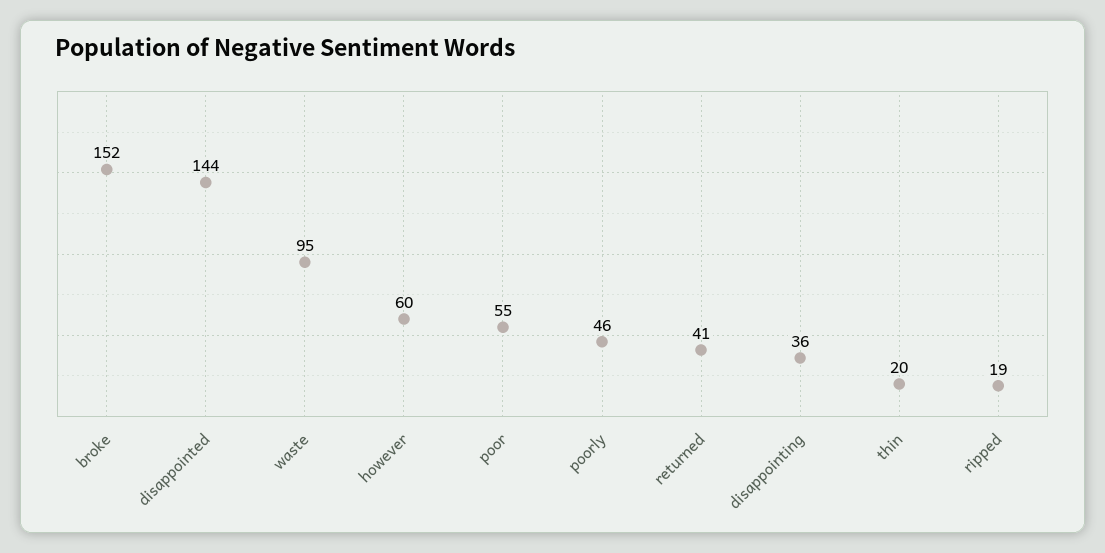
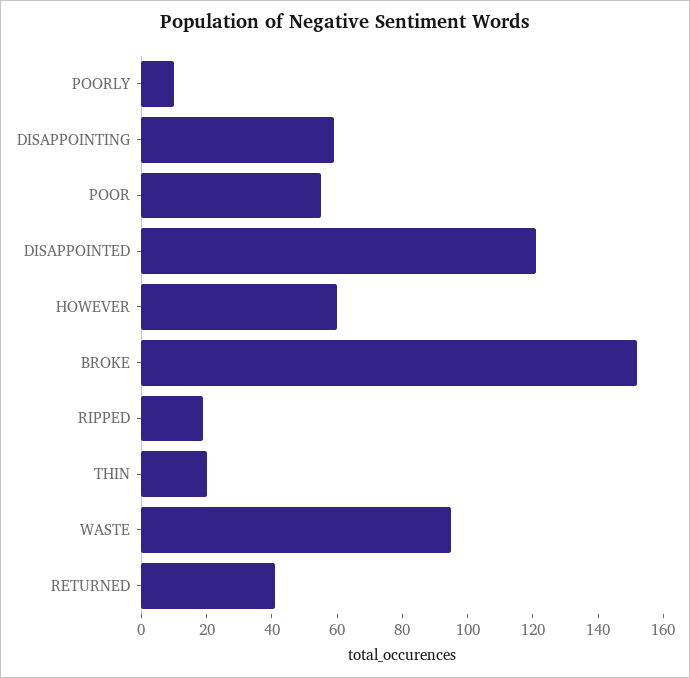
disappointed: 144 -> 120
poorly: 46 -> 10
disappointing: 36 -> 60

